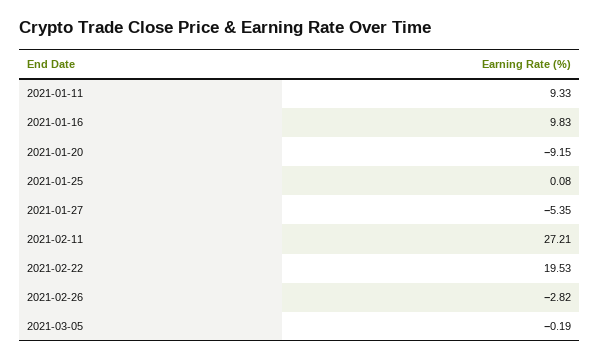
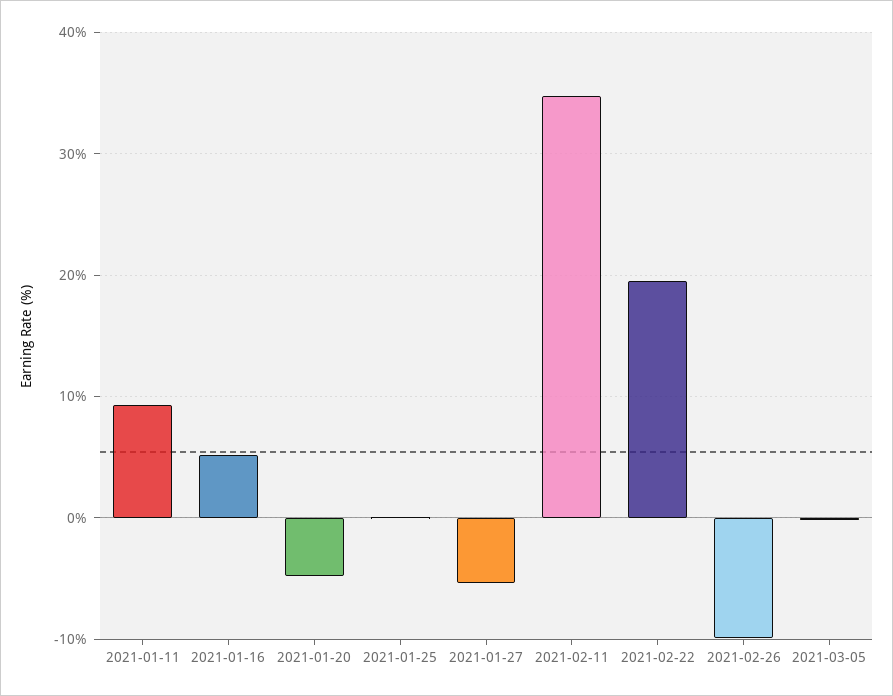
2021-01-16: 9.83 -> 5
2021-01-20: -9.15 -> -5
2021-02-11: 27.21 -> 35
2021-02-26: -2.82 -> -10

